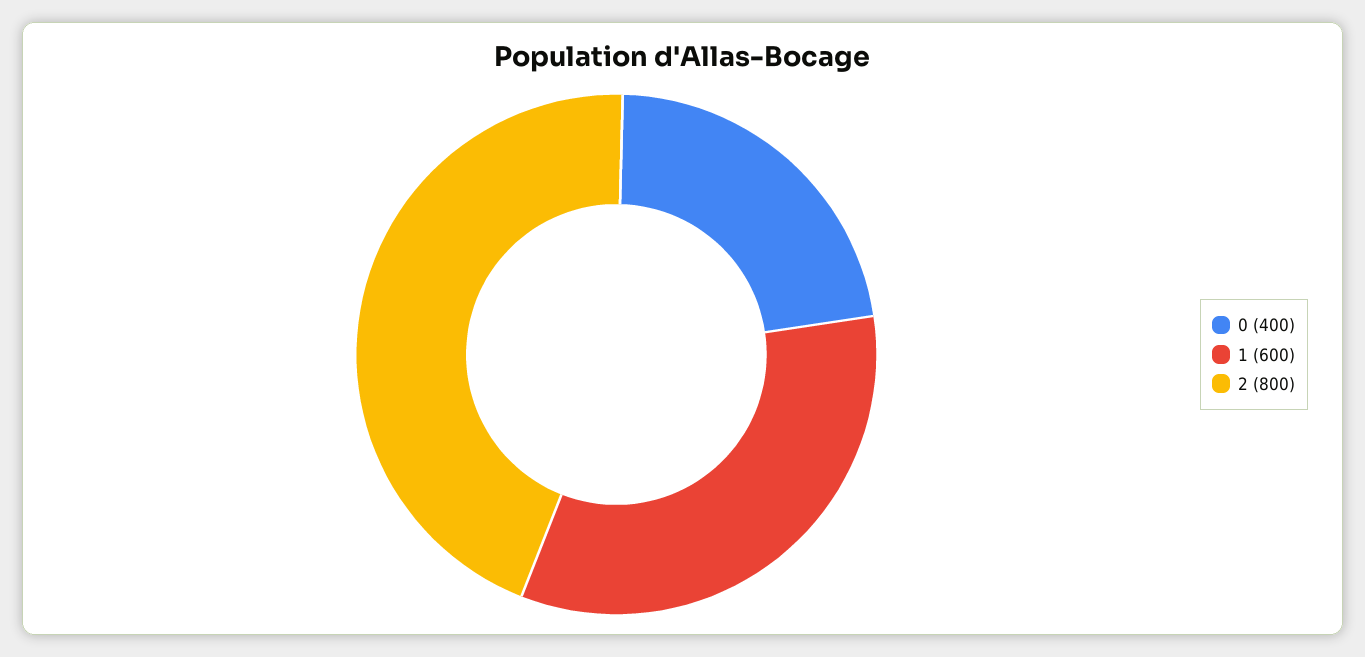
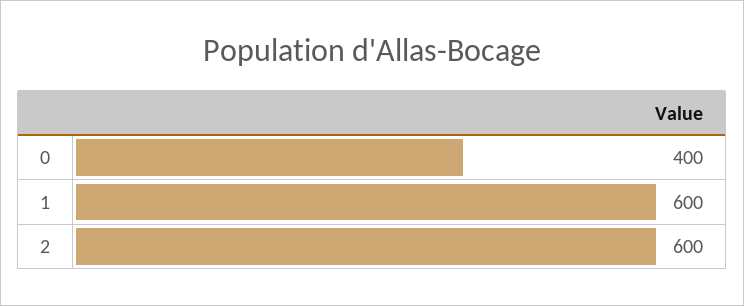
2: 800 -> 600

